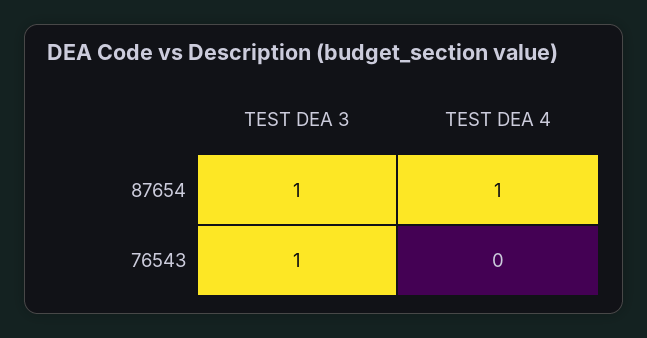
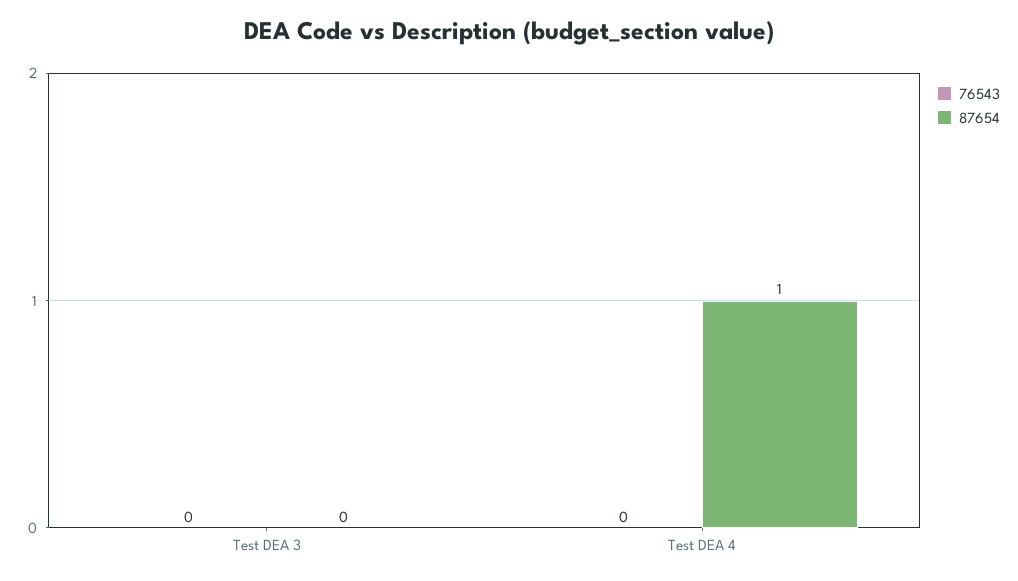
87654, TEST DEA 3: 1 -> 0
76543, TEST DEA 3: 1 -> 0

